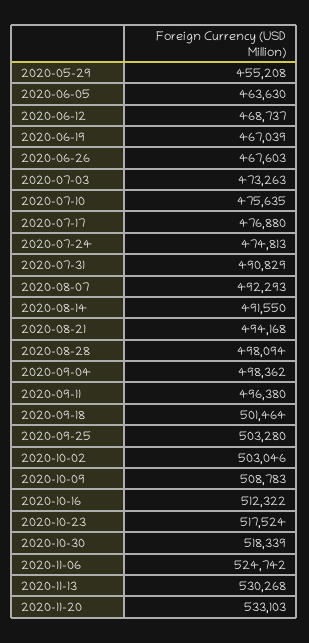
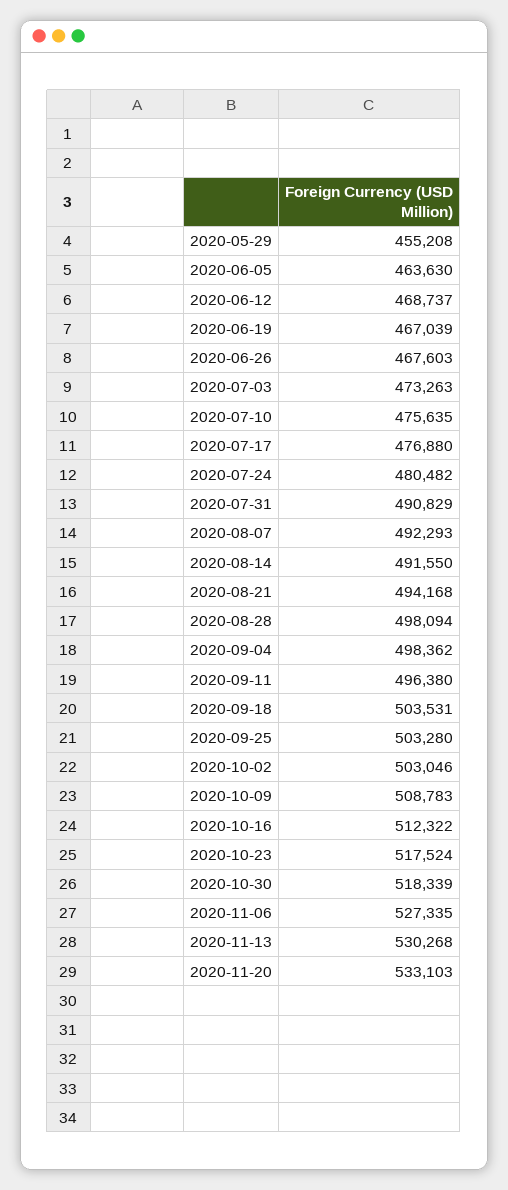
2020-07-24: 474813 -> 480482
2020-09-18: 501464 -> 503531
2020-11-06: 524742 -> 527335

